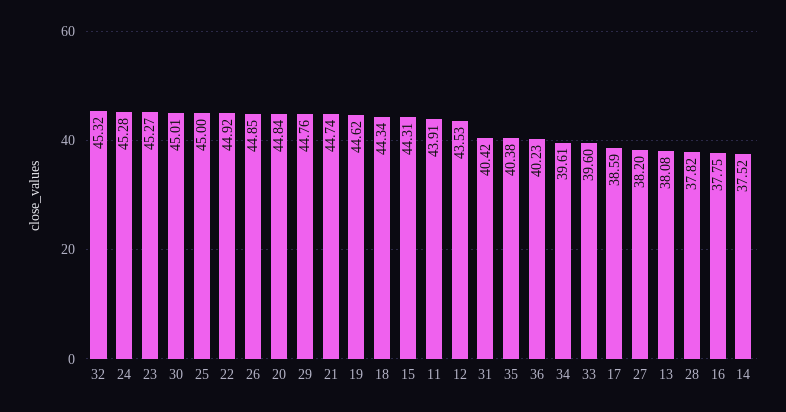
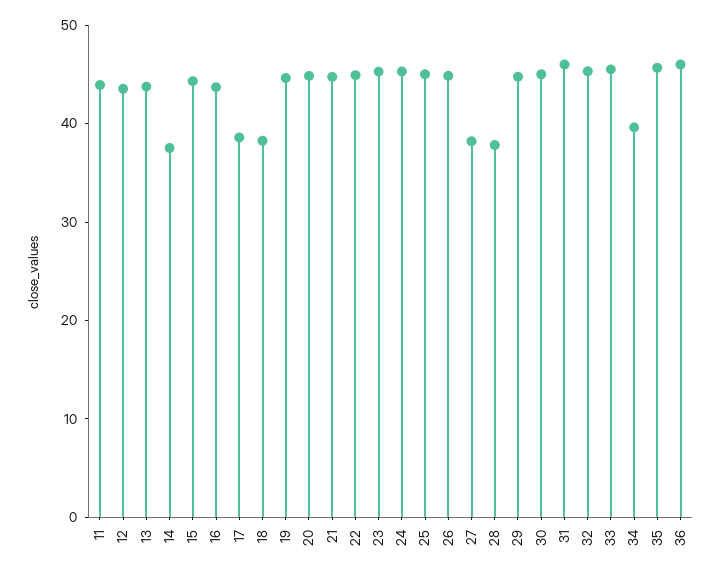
18: 44.34 -> 38
31: 40.42 -> 46
35: 40.38 -> 46
36: 40.23 -> 46
33: 39.6 -> 46
13: 38.08 -> 44
16: 37.75 -> 44

